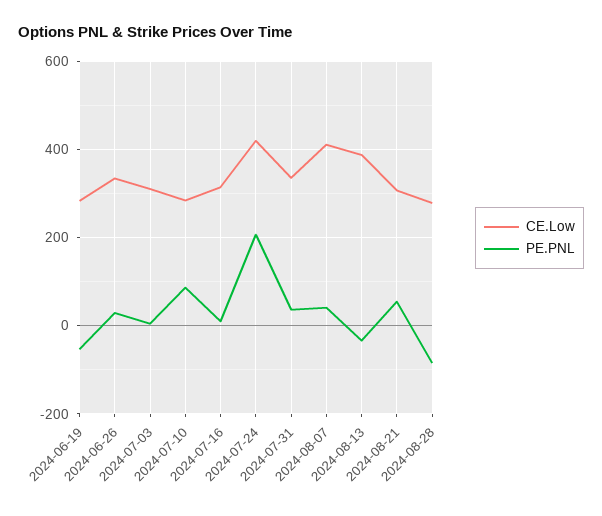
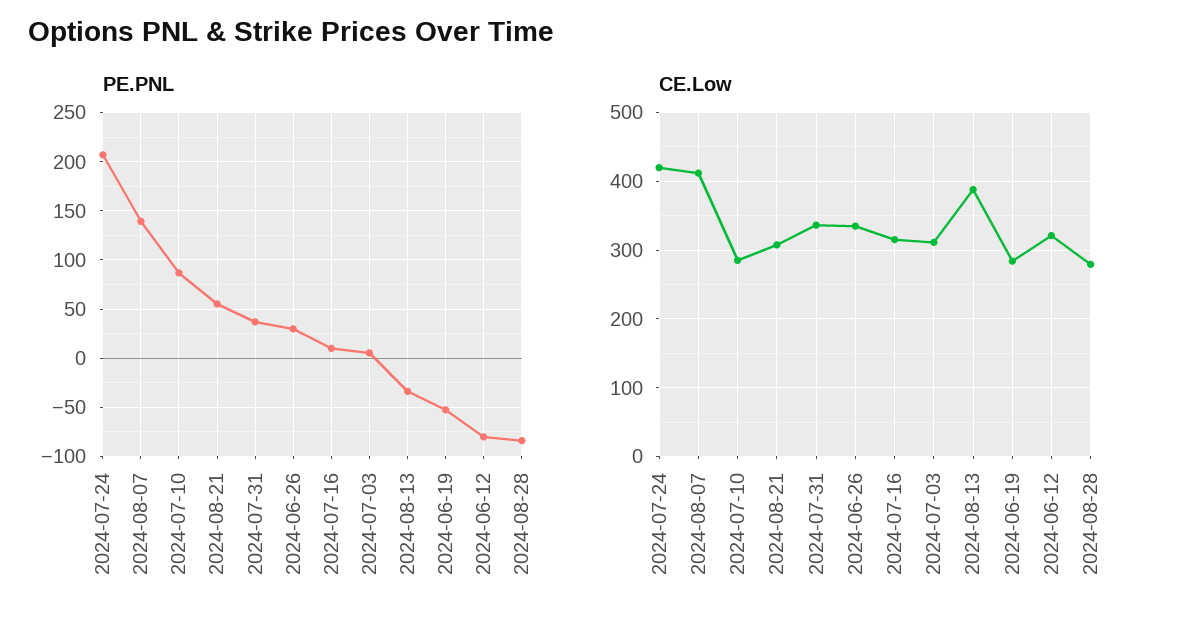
PE.PNL, 2024-08-07: 40 -> 140
PE.PNL, 2024-06-12: none -> -80
CE.Low, 2024-06-12: none -> 320

